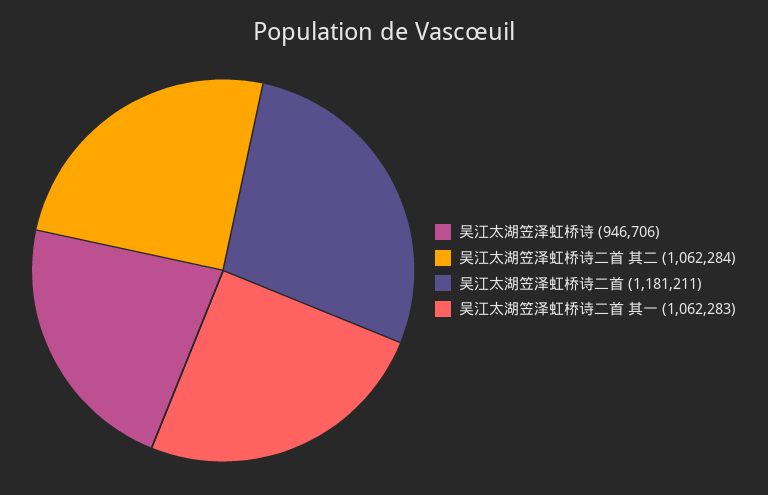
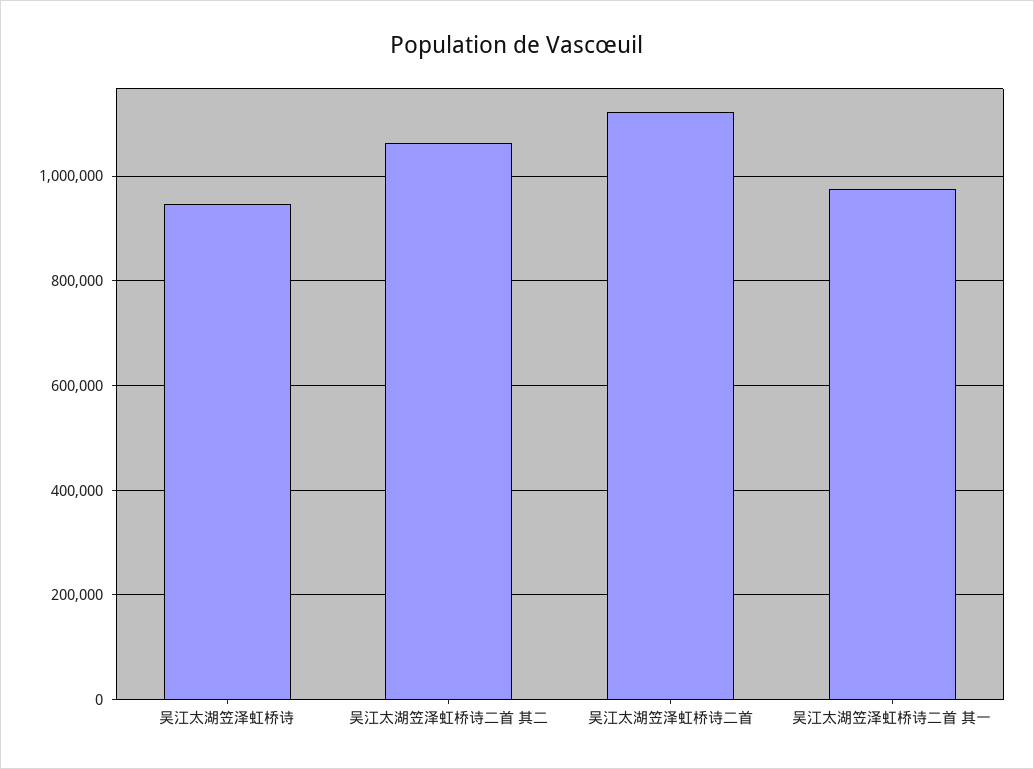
吴江太湖笠泽虹桥诗二首: 1181211 -> 1120000
吴江太湖笠泽虹桥诗二首 其一: 1062283 -> 980000

